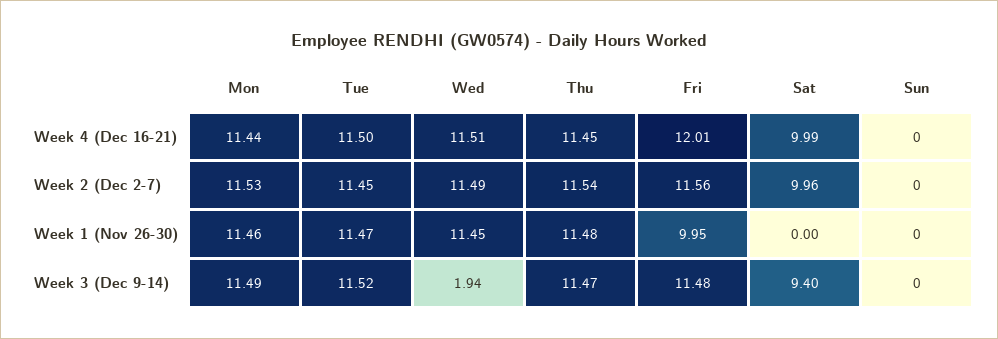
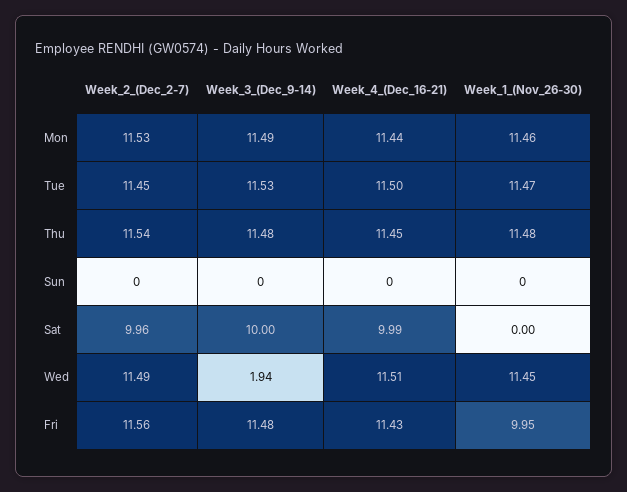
Fri, Week 4 (Dec 16-21): 12.01 -> 11.43
Tue, Week 3 (Dec 9-14): 11.52 -> 11.53
Thu, Week 3 (Dec 9-14): 11.47 -> 11.48
Sat, Week 3 (Dec 9-14): 9.4 -> 10

